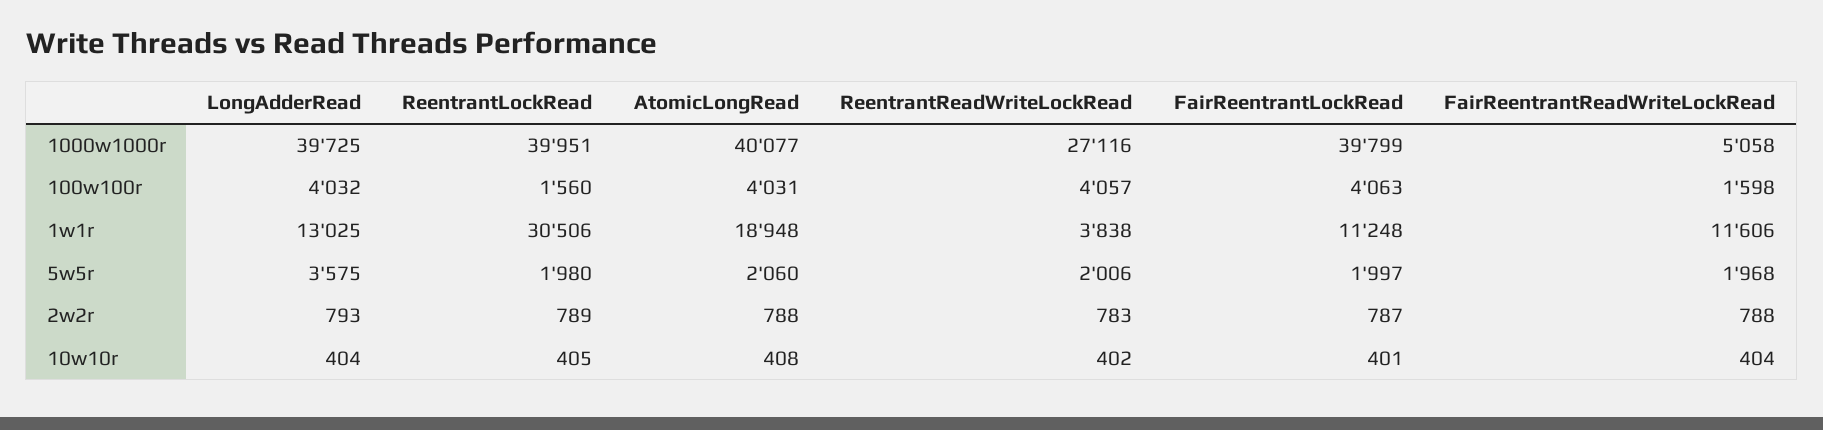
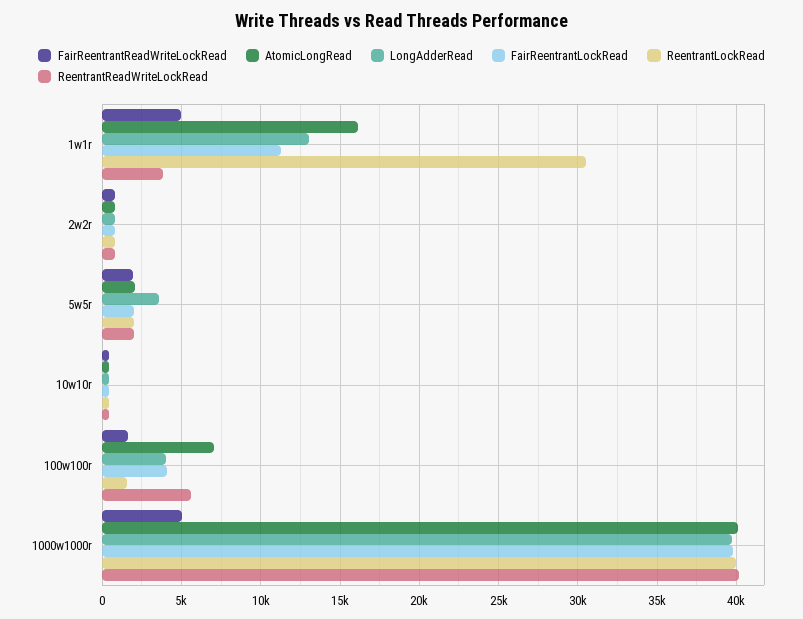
ReentrantReadWriteLockRead, 1000w1000r: 27116 -> 40000
AtomicLongRead, 100w100r: 4031 -> 7000
ReentrantReadWriteLockRead, 100w100r: 4057 -> 5500
AtomicLongRead, 1w1r: 18948 -> 16000
FairReentrantReadWriteLockRead, 1w1r: 11606 -> 5000

